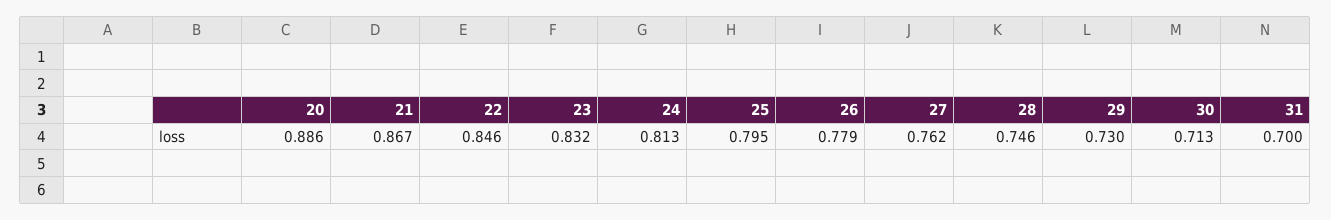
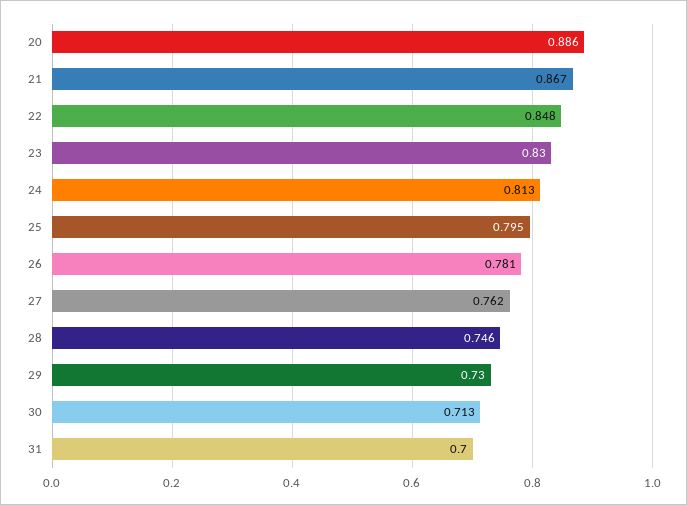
22: 0.846 -> 0.848
23: 0.832 -> 0.83
26: 0.779 -> 0.781

